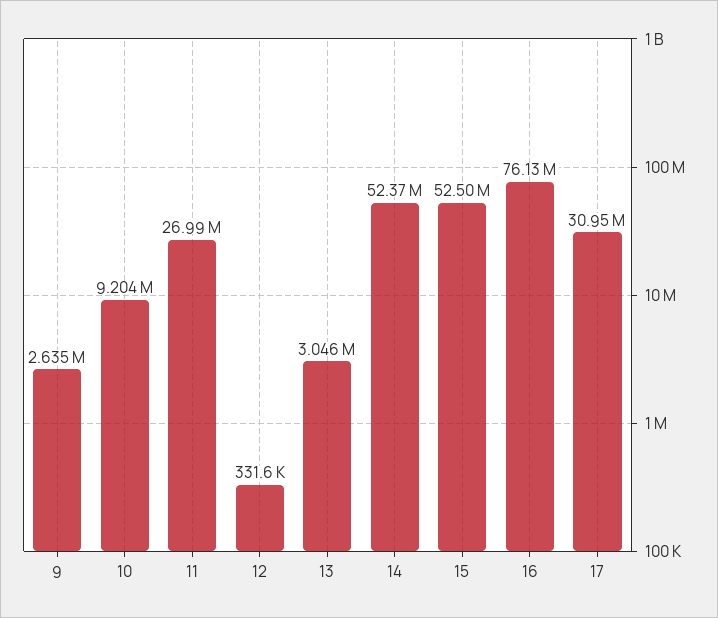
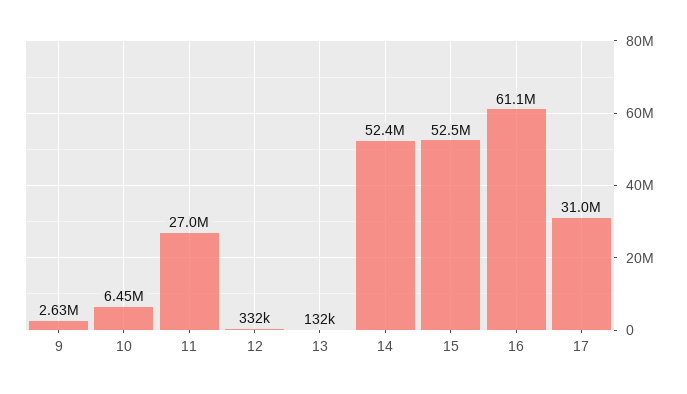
10: 9204000 -> 6450000
13: 3046000 -> 132000
16: 76130000 -> 61100000

